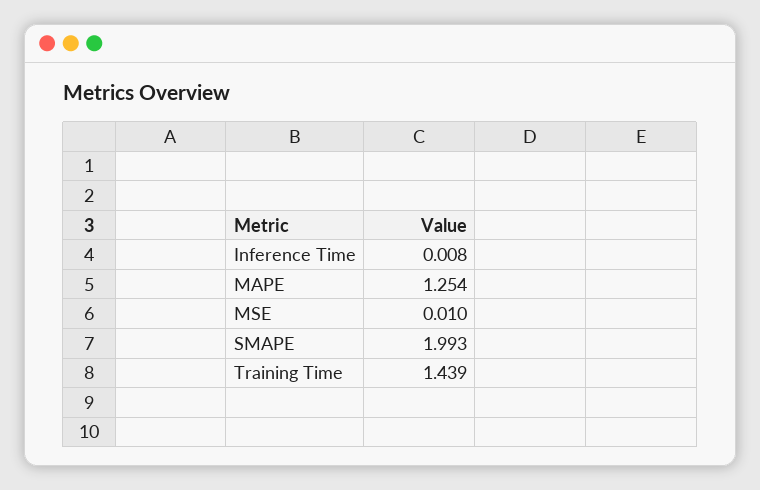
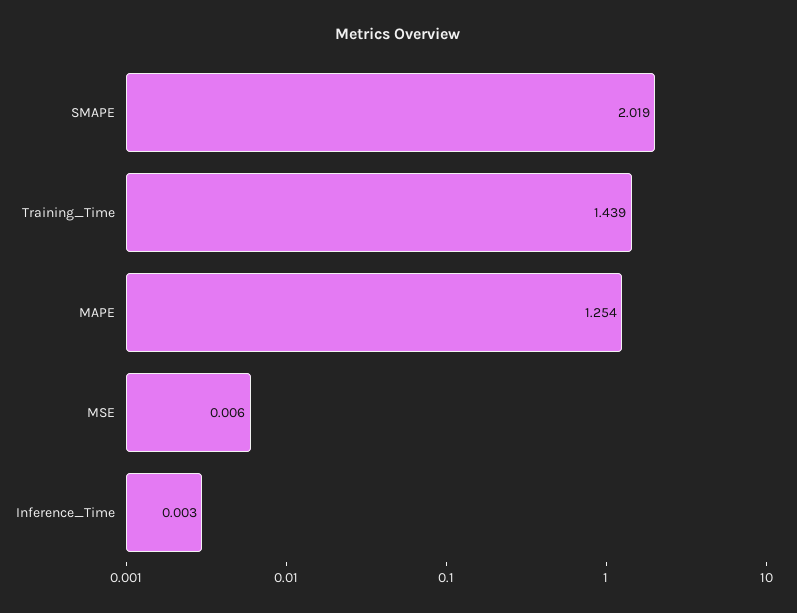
Inference Time: 0.008 -> 0.003
MSE: 0.01 -> 0.006
SMAPE: 1.993 -> 2.019

